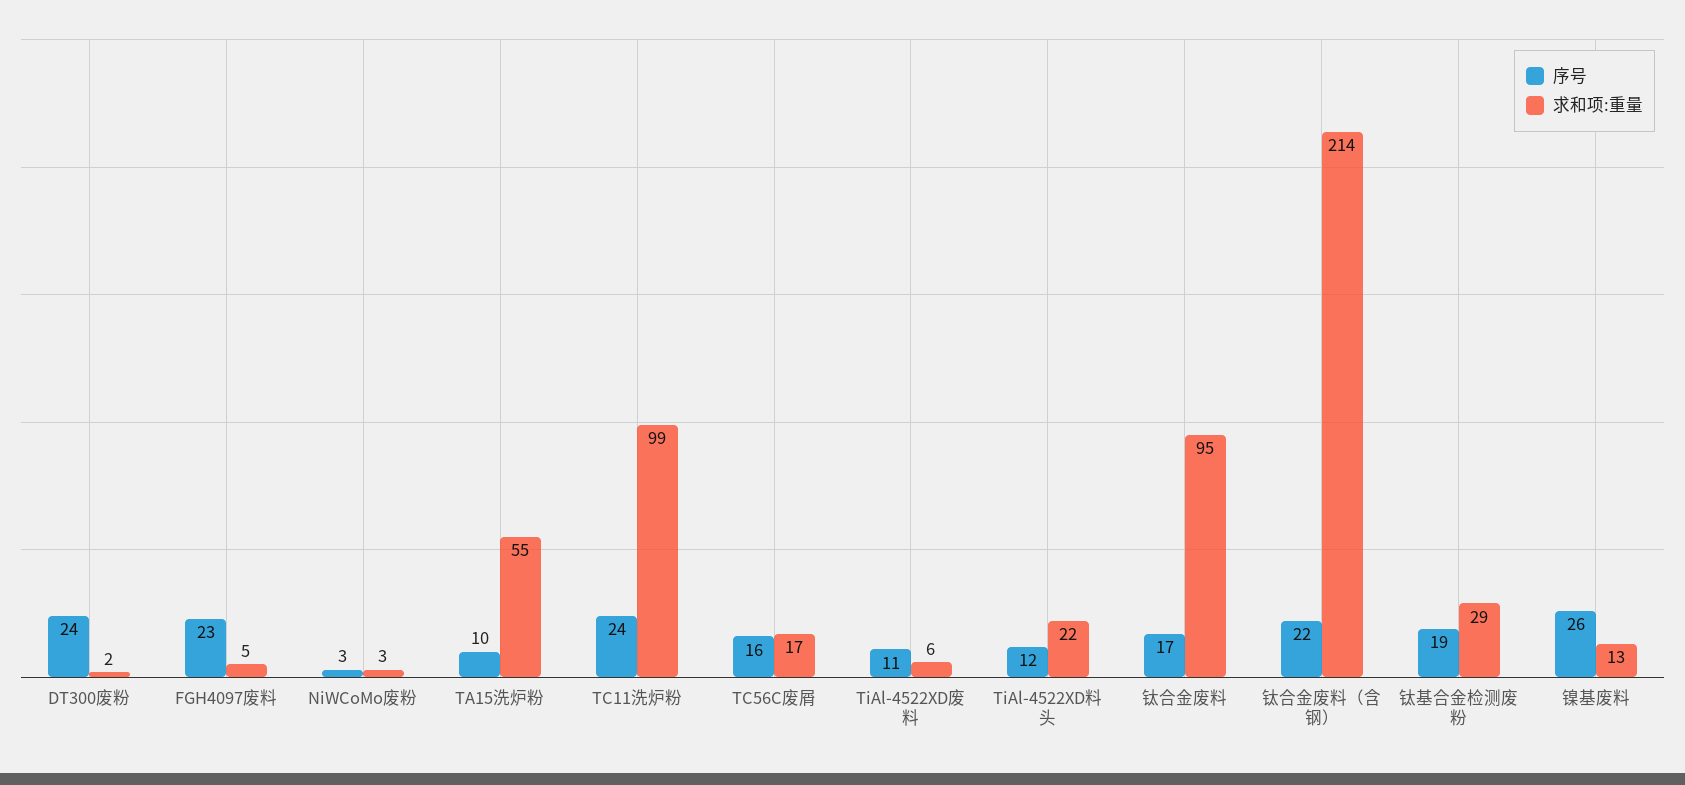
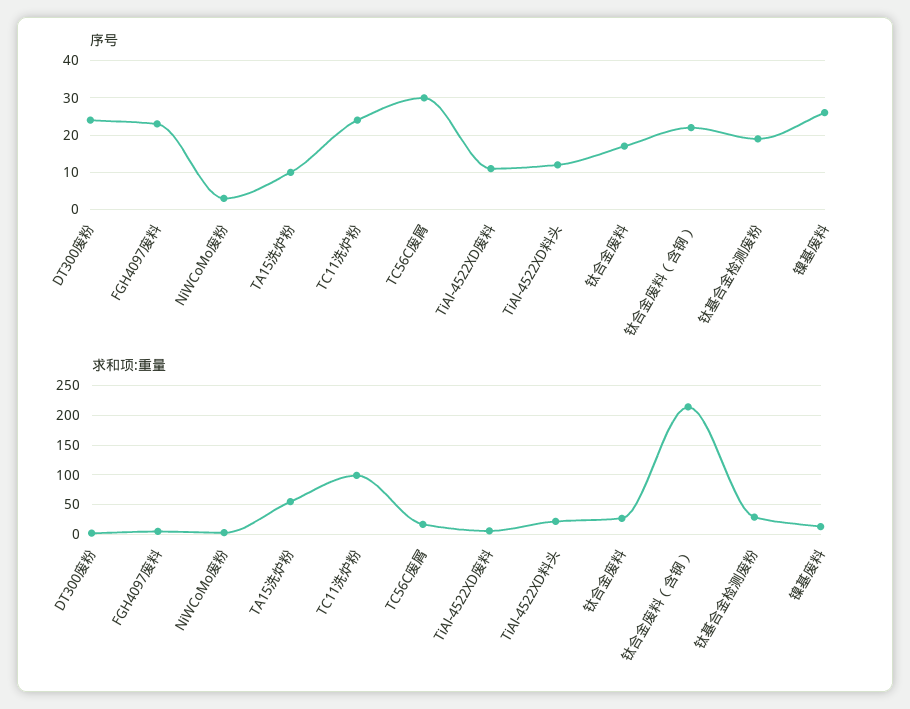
序号, TC56C废屑: 16 -> 30
求和项:重量, 钛合金废料: 95 -> 25

